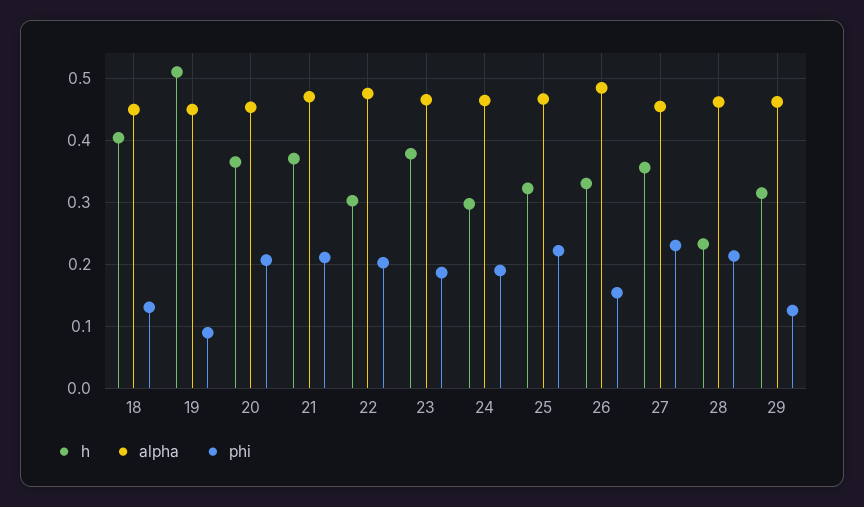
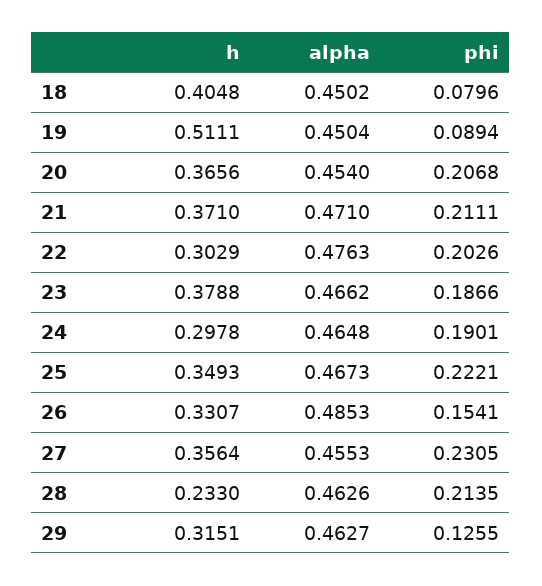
phi, 18: 0.13 -> 0.0796
h, 25: 0.32 -> 0.3493

